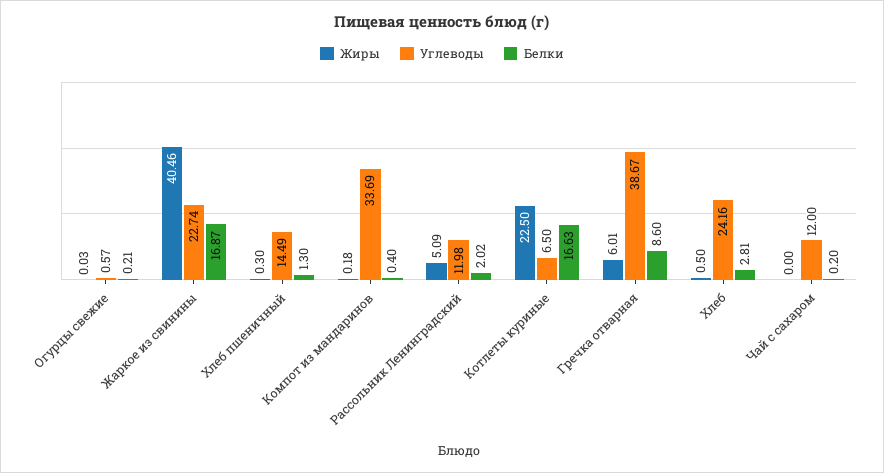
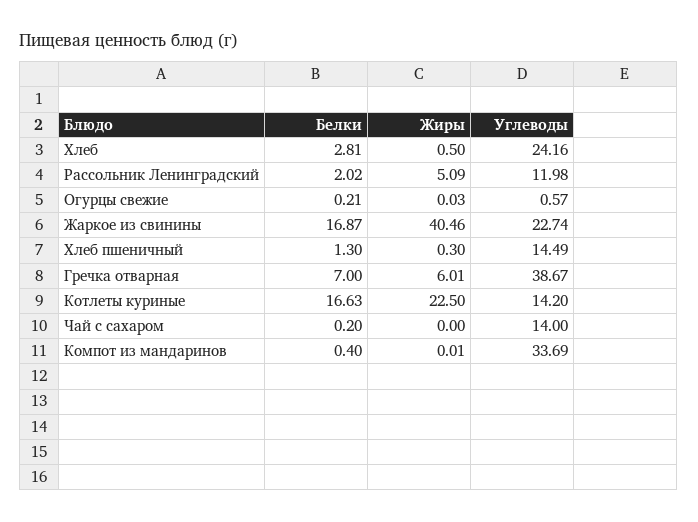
Жиры, Компот из мандаринов: 0.18 -> 0.01
Углеводы, Котлеты куриные: 6.5 -> 14.2
Белки, Гречка отварная: 8.6 -> 7
Углеводы, Чай с сахаром: 12 -> 14

